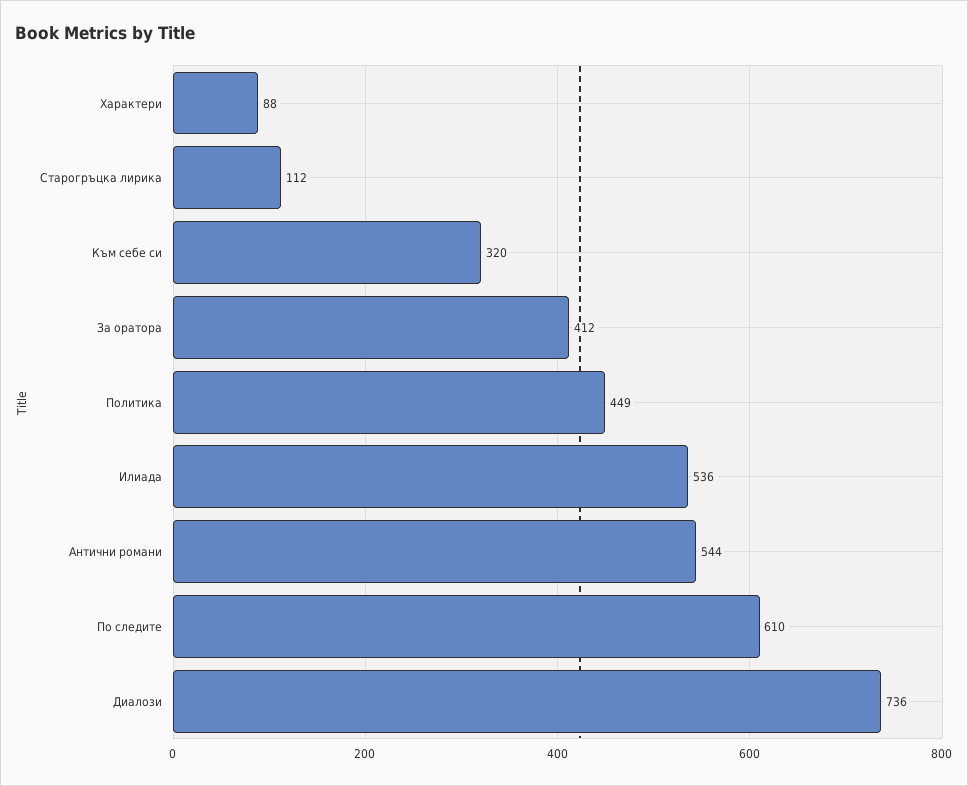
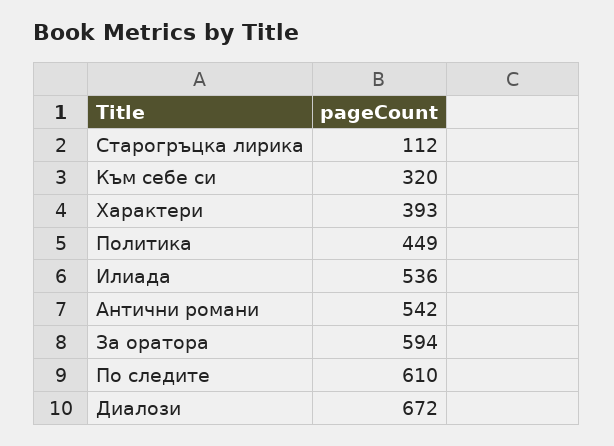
Характери: 88 -> 393
За оратора: 412 -> 594
Антични романи: 544 -> 542
Диалози: 736 -> 672

